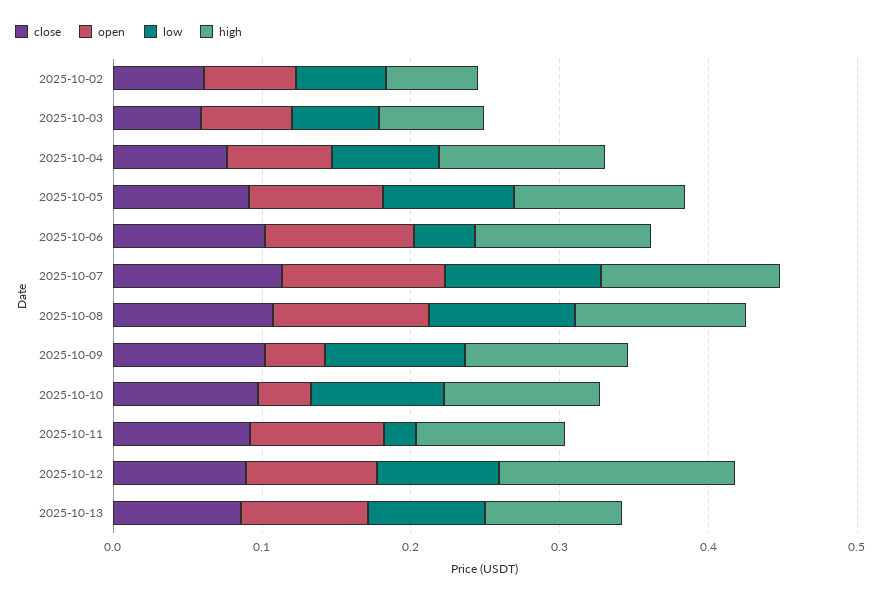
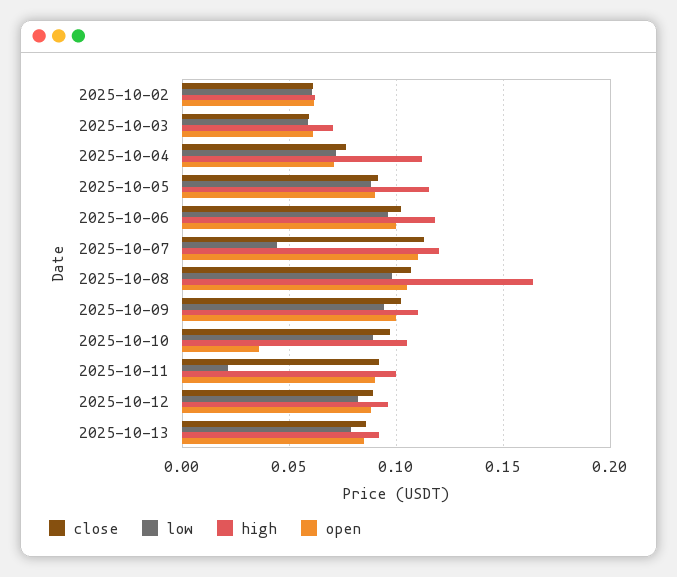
low, 2025-10-06: 0.04 -> 0.095
low, 2025-10-07: 0.1 -> 0.045
high, 2025-10-08: 0.12 -> 0.165
open, 2025-10-09: 0.04 -> 0.1
high, 2025-10-12: 0.16 -> 0.095

